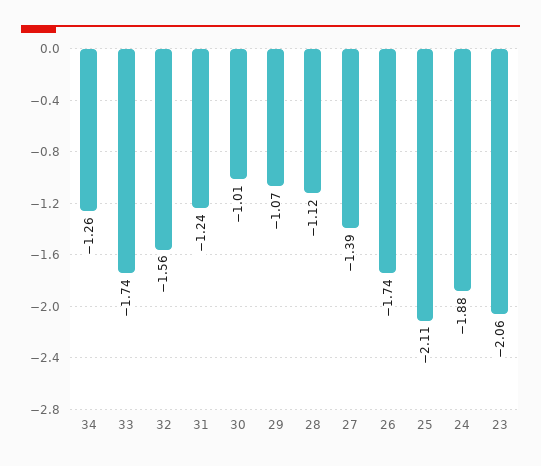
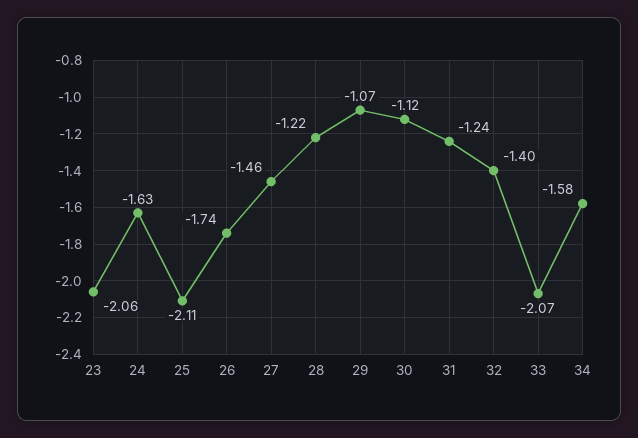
34: -1.26 -> -1.58
33: -1.74 -> -2.07
32: -1.56 -> -1.4
30: -1.01 -> -1.12
28: -1.12 -> -1.22
27: -1.39 -> -1.46
24: -1.88 -> -1.63

